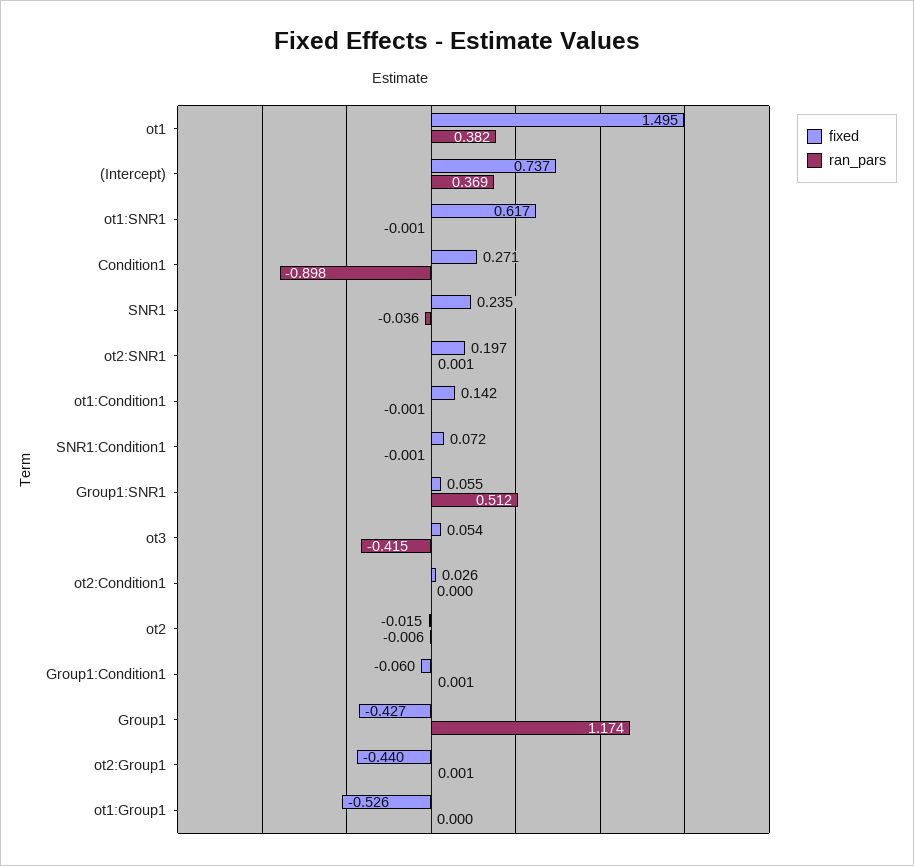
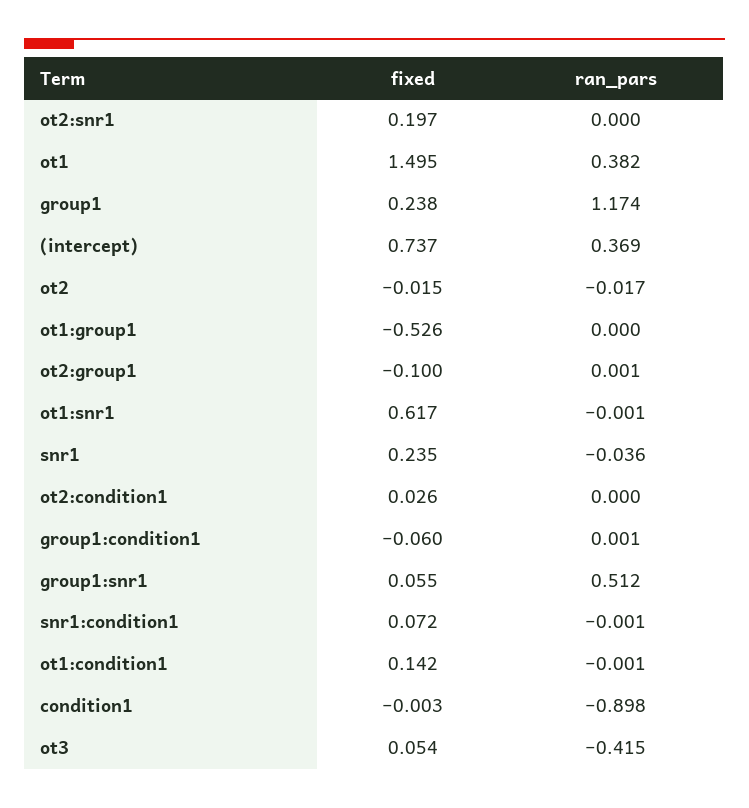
fixed, Condition1: 0.271 -> -0.003
ran_pars, ot2:SNR1: 0.001 -> 0
ran_pars, ot2: -0.006 -> -0.017
fixed, Group1: -0.427 -> 0.238
fixed, ot2:Group1: -0.44 -> -0.1

